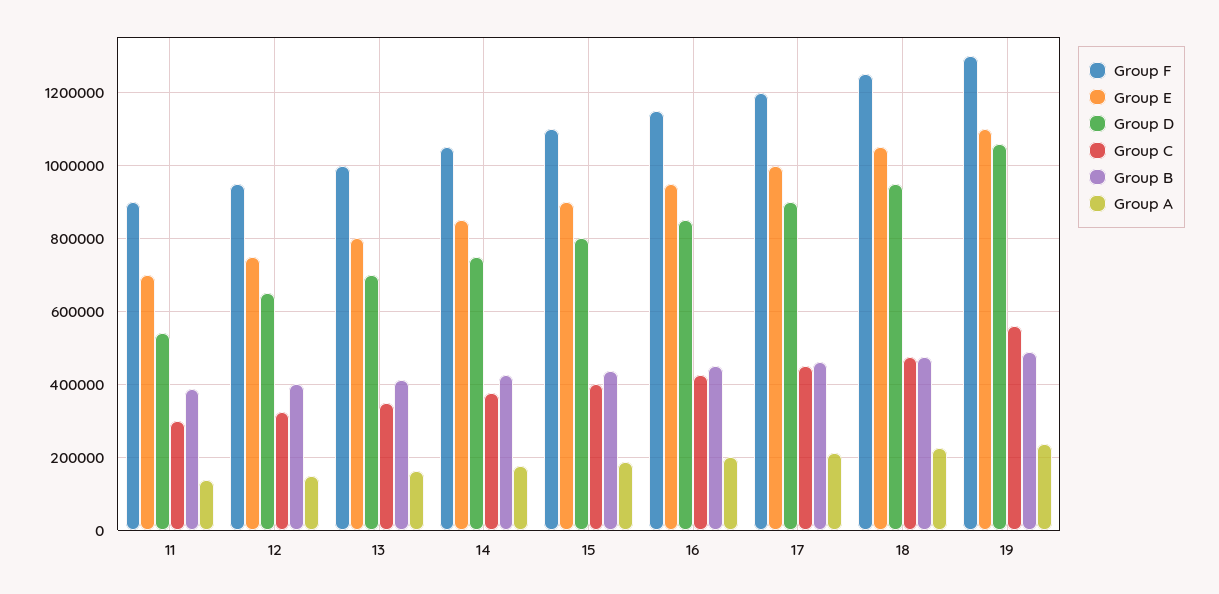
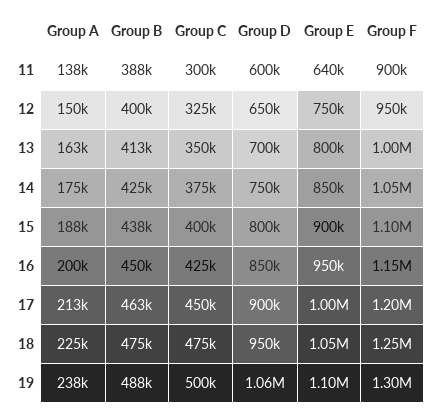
Group E, 11: 700000 -> 640000
Group D, 11: 540000 -> 600000
Group C, 19: 560000 -> 500000

